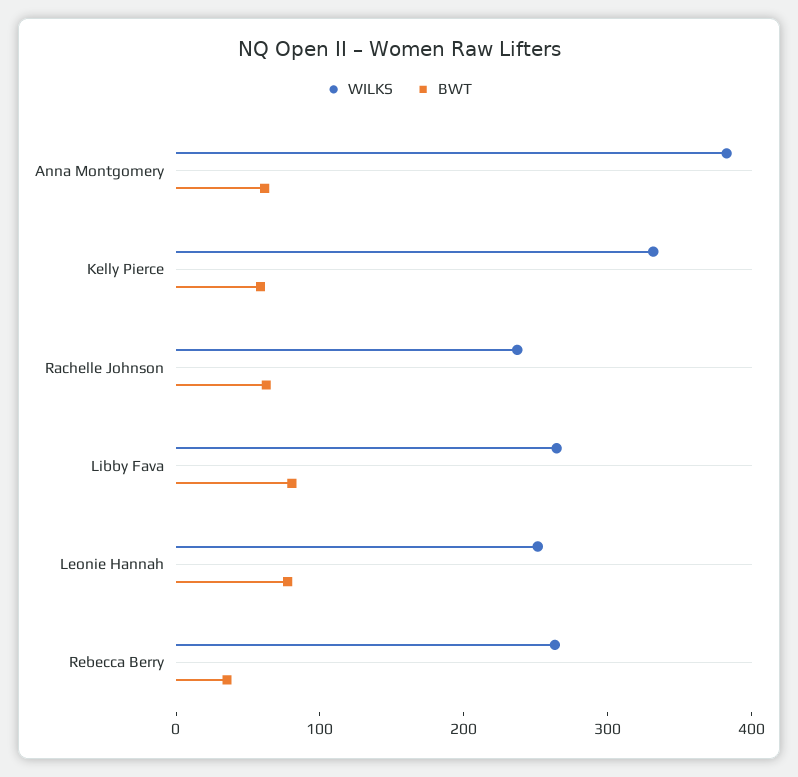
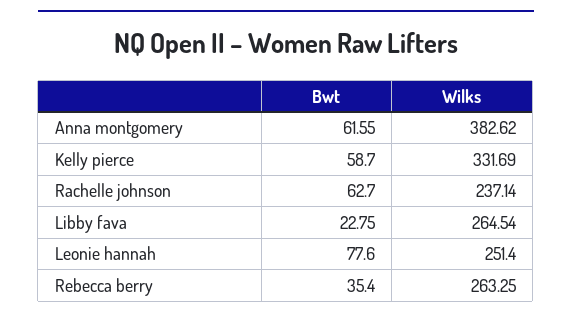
BWT, Libby Fava: 80 -> 22.75

